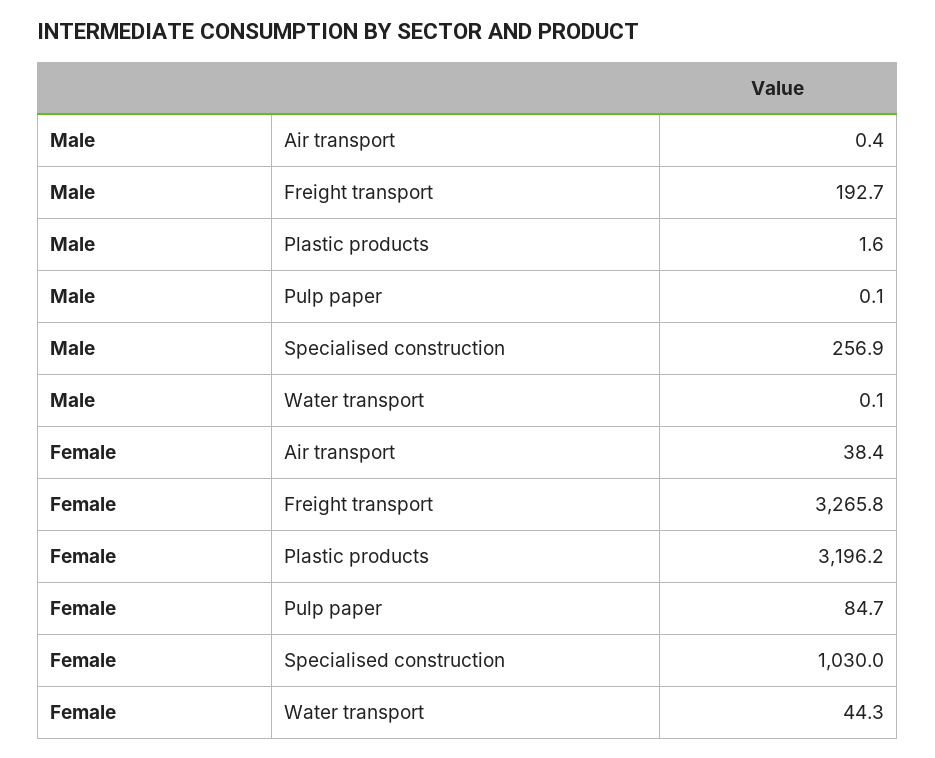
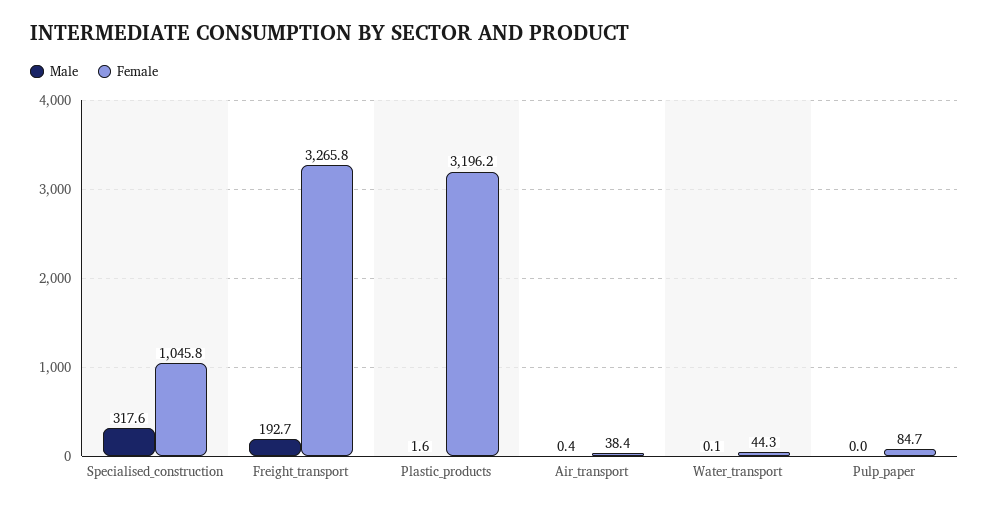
Male, Pulp paper: 0.1 -> 0
Male, Specialised construction: 256.9 -> 317.6
Female, Specialised construction: 1030 -> 1045.8

